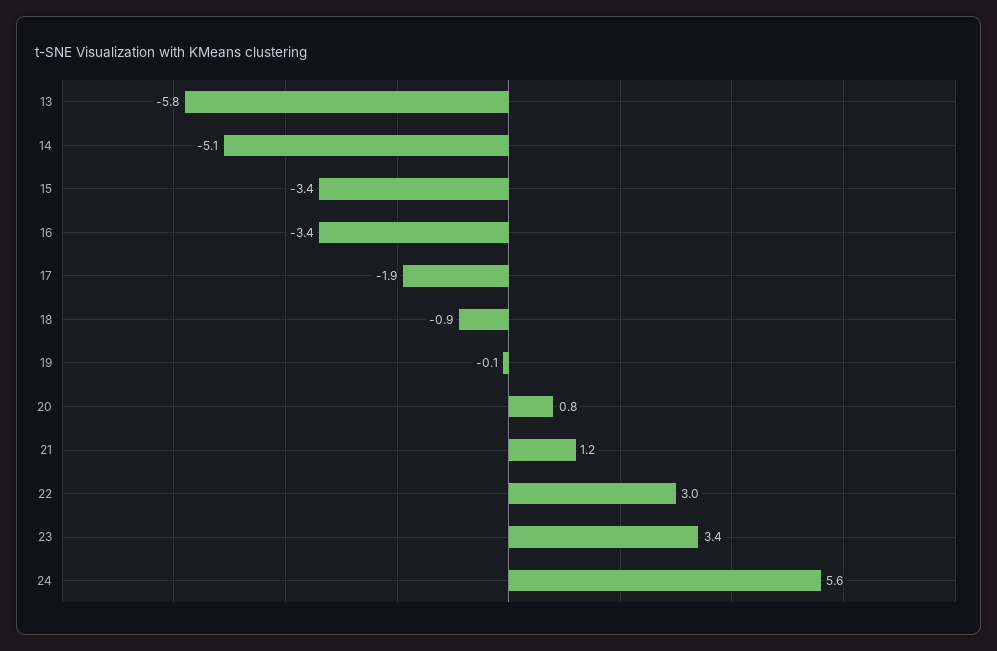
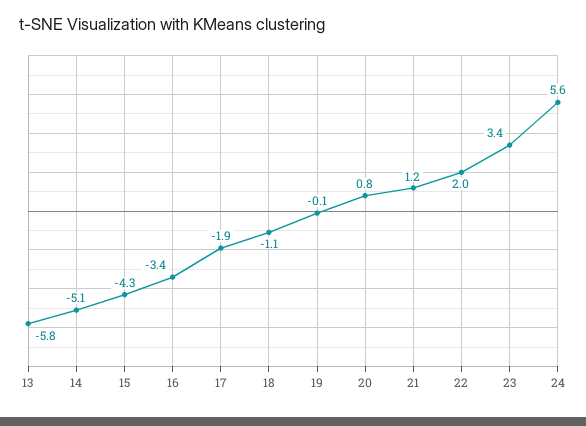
15: -3.4 -> -4.3
18: -0.9 -> -1.1
22: 3 -> 2

